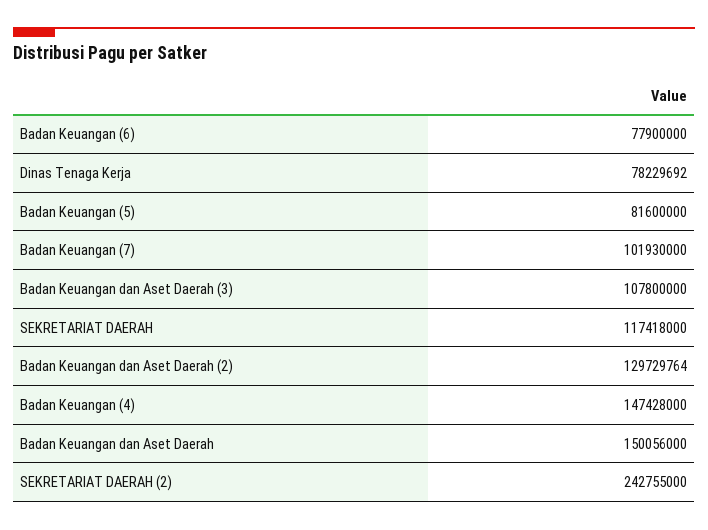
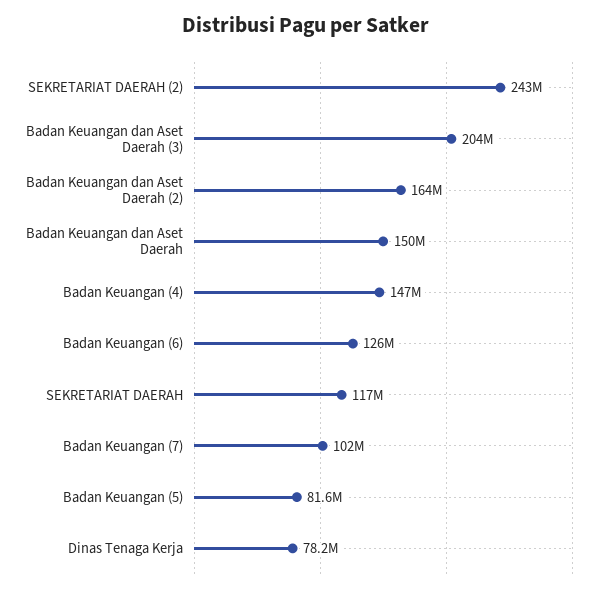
Badan Keuangan (6): 77900000 -> 126000000
Badan Keuangan dan Aset Daerah (3): 107800000 -> 204000000
Badan Keuangan dan Aset Daerah (2): 129729764 -> 164000000

